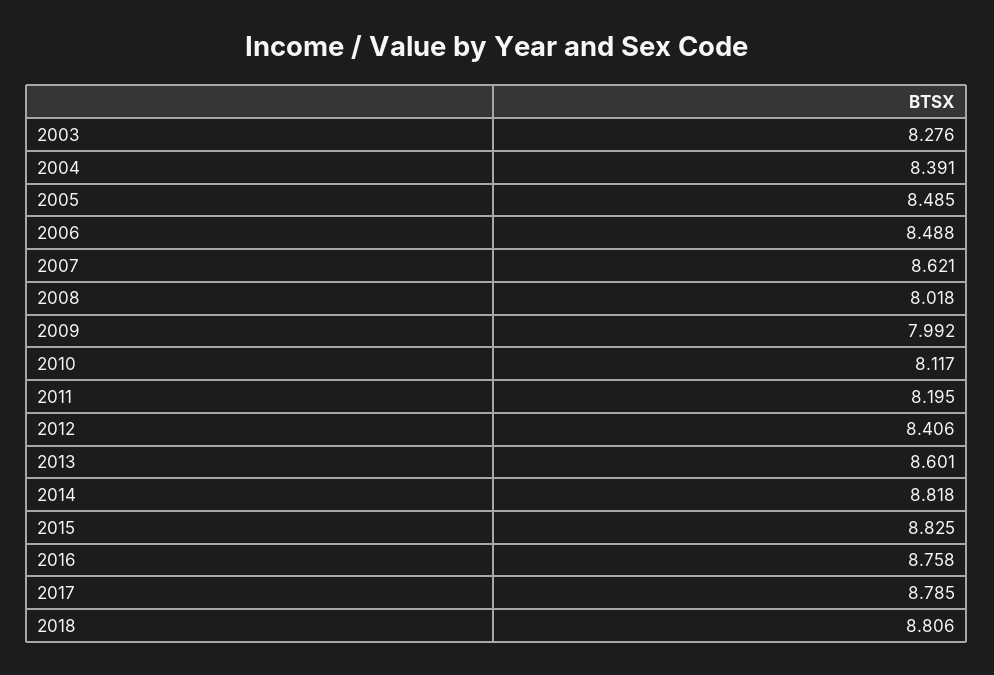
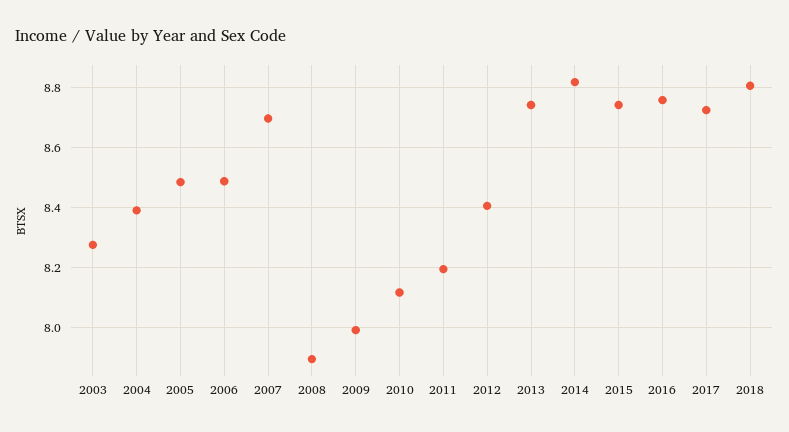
2007: 8.621 -> 8.7
2008: 8.018 -> 7.9
2013: 8.601 -> 8.74
2015: 8.825 -> 8.74
2017: 8.785 -> 8.72

